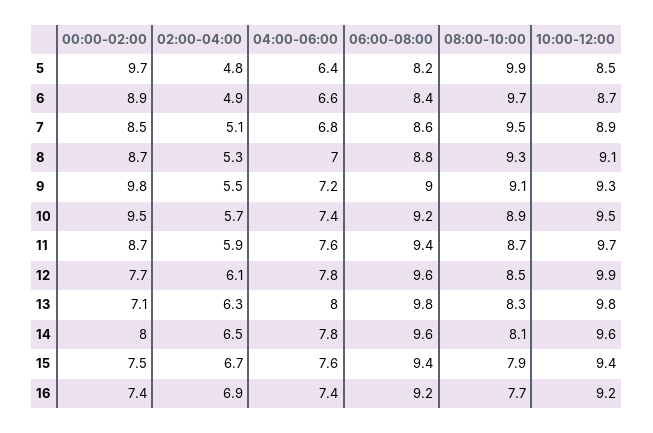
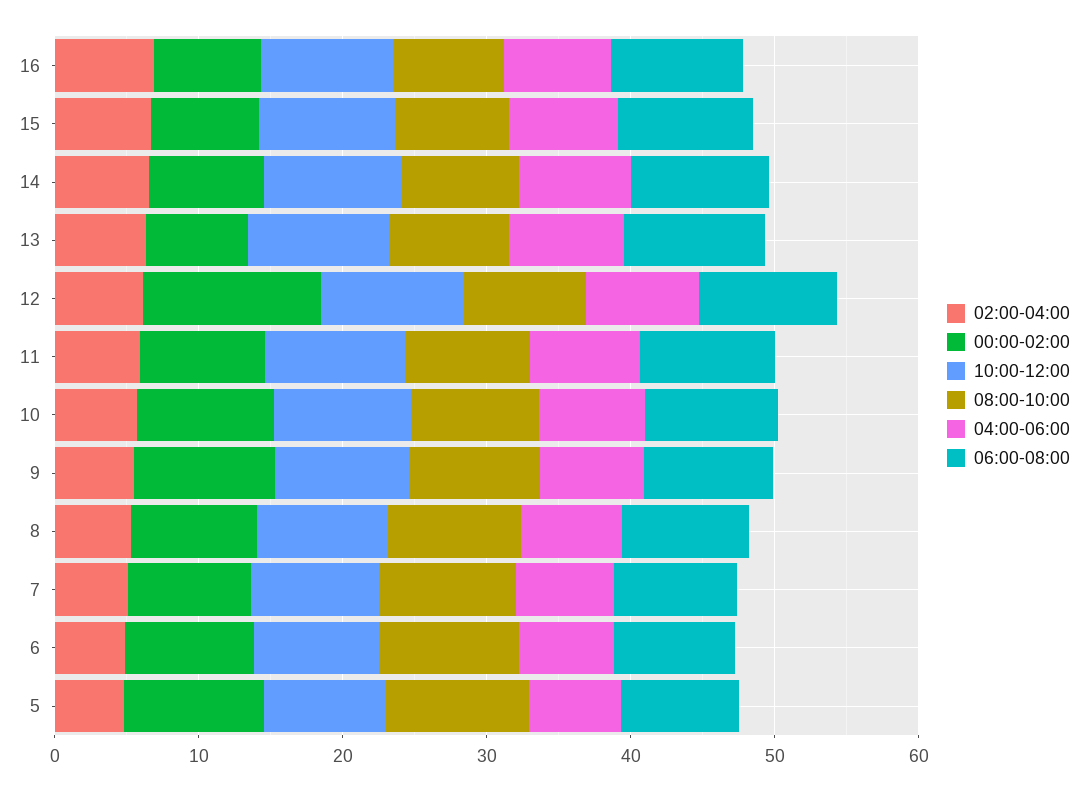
00:00-02:00, 12: 7.7 -> 12

